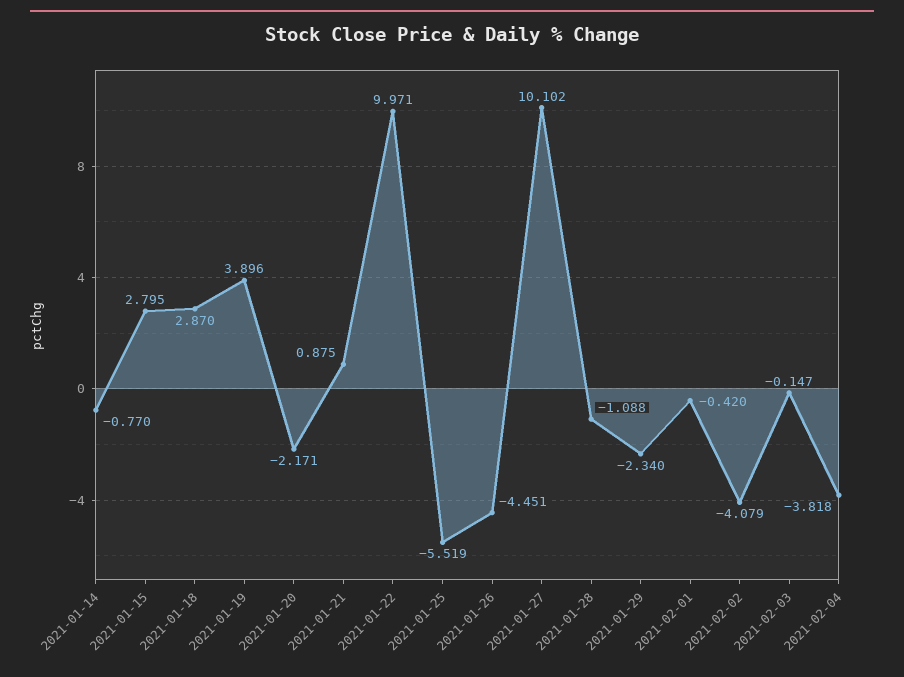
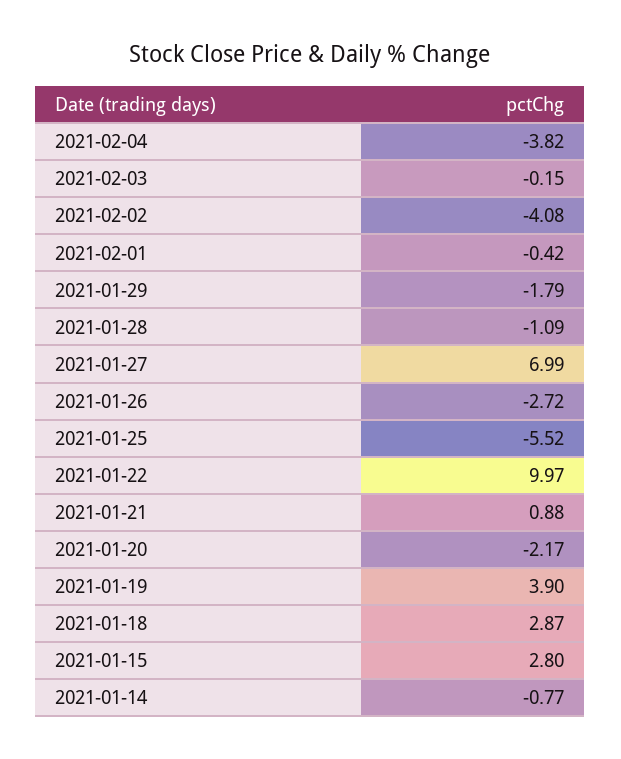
2021-01-26: -4.451 -> -2.72
2021-01-27: 10.102 -> 6.99
2021-01-29: -2.34 -> -1.79

